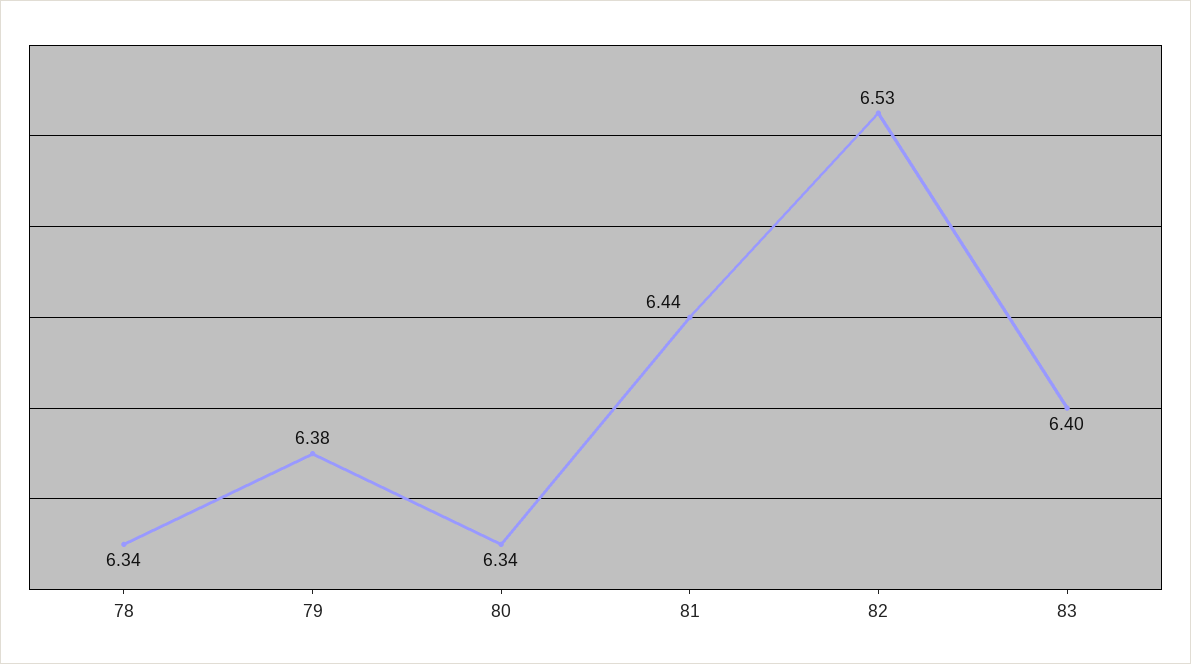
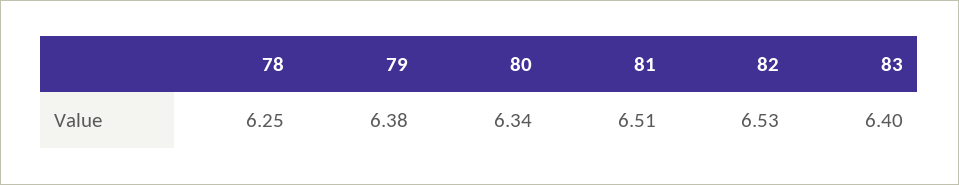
78: 6.34 -> 6.25
81: 6.44 -> 6.51

